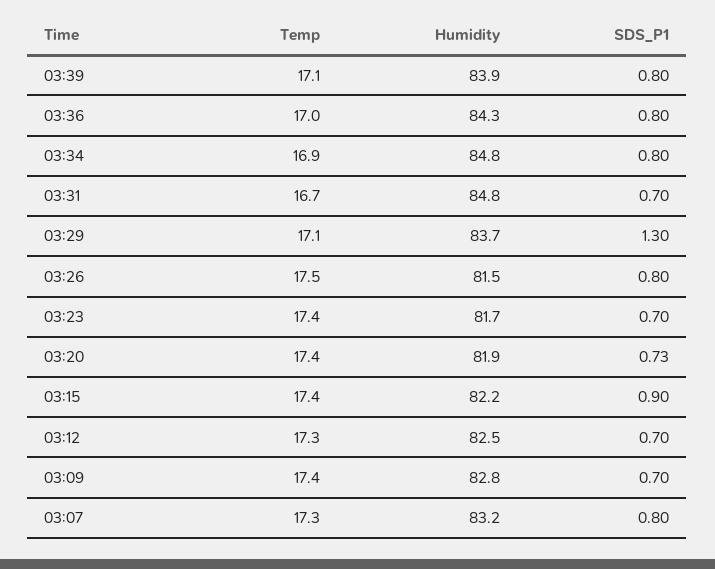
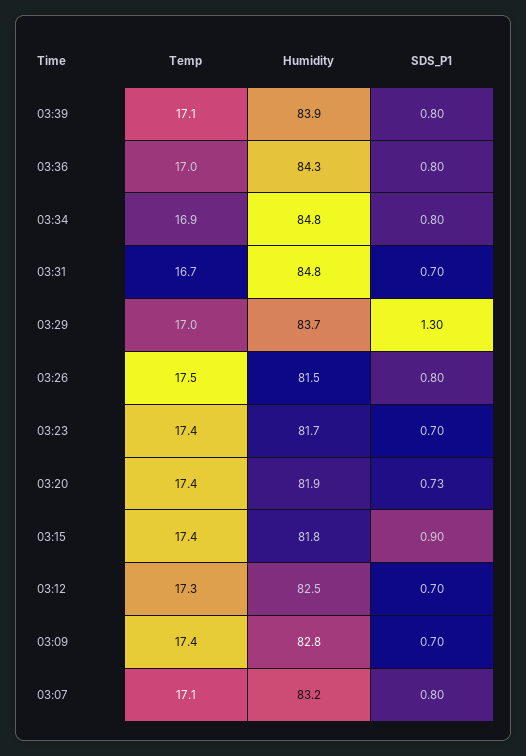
Temp, 03:29: 17.1 -> 17
Humidity, 03:15: 82.2 -> 81.8
Temp, 03:07: 17.3 -> 17.1

